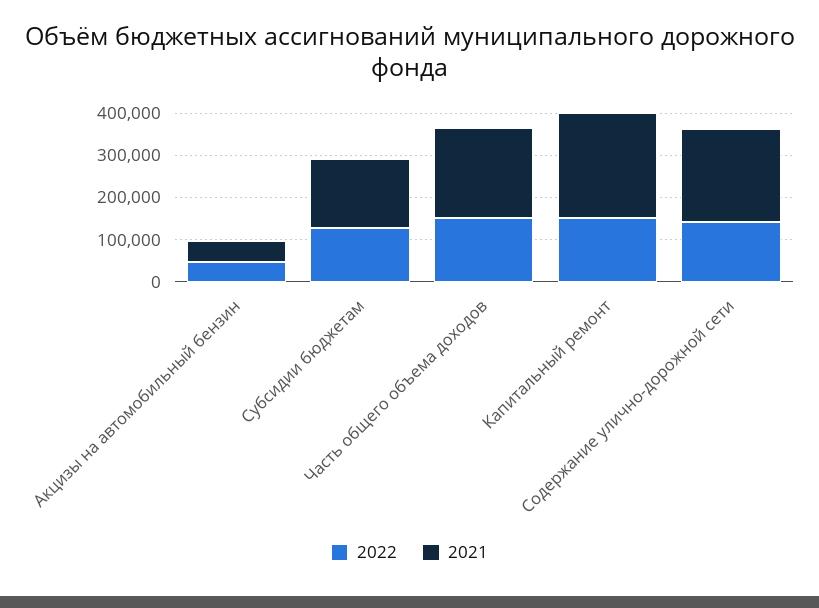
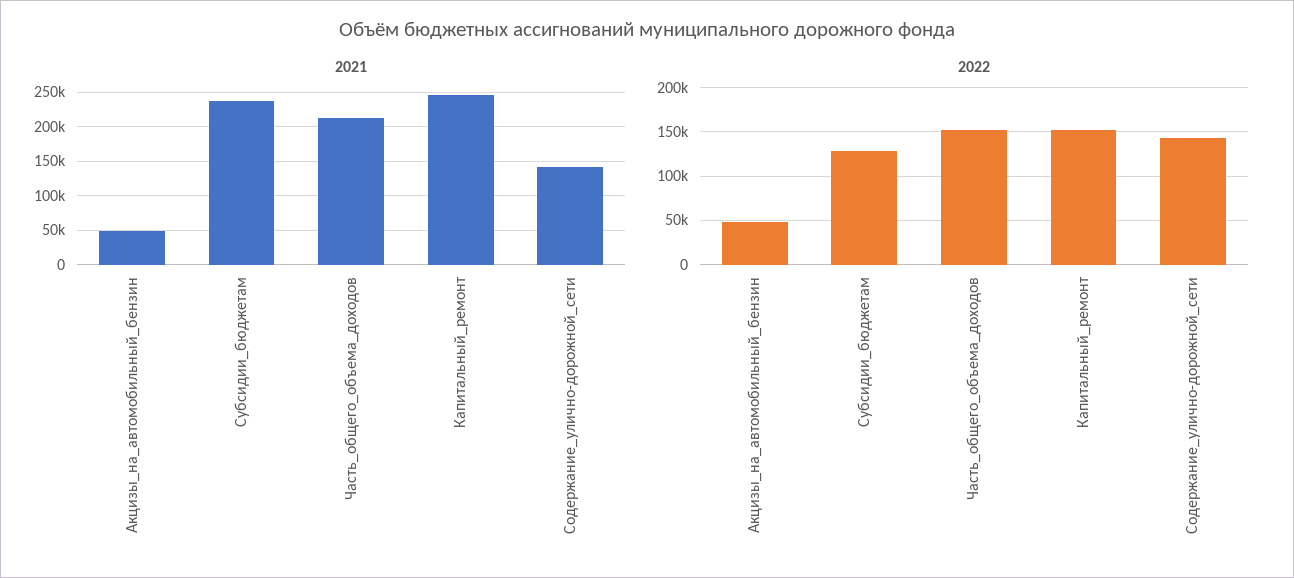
2021, Субсидии бюджетам: 160000 -> 240000
2021, Содержание улично-дорожной сети: 220000 -> 140000

